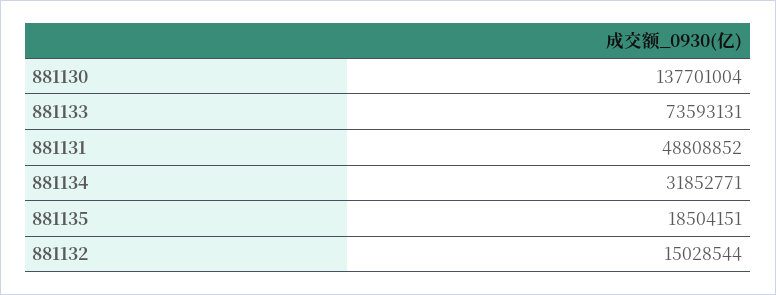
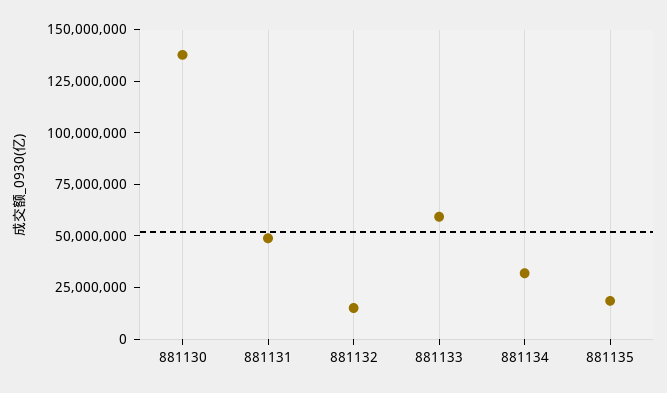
881133: 73593131 -> 60000000

